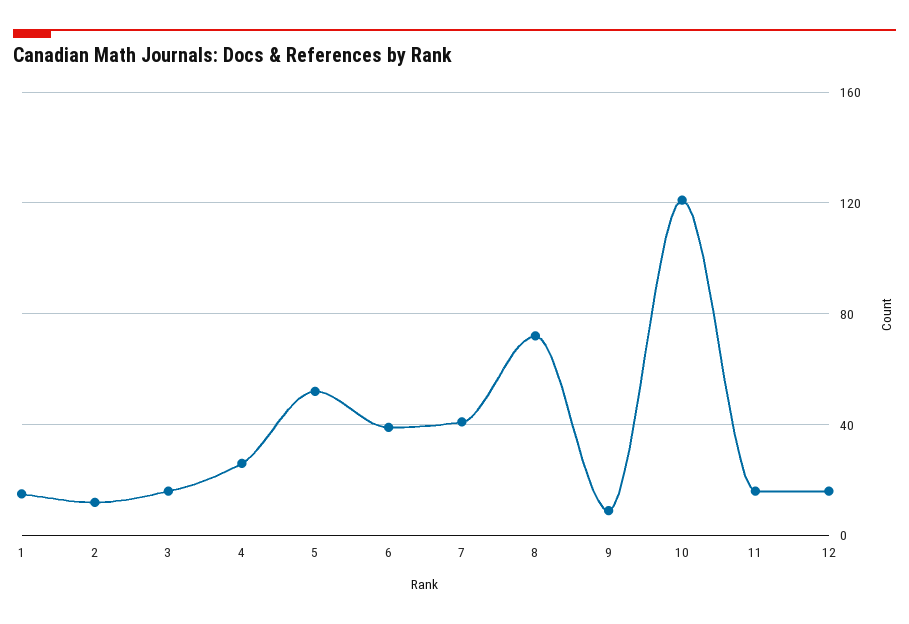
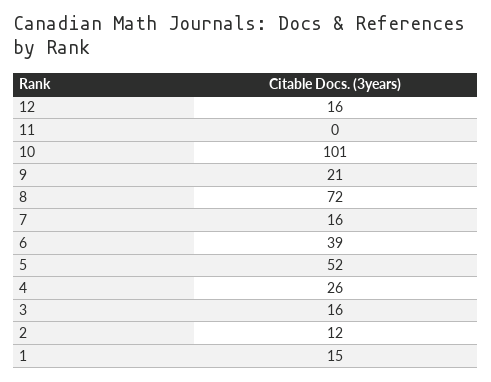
7: 40 -> 16
9: 10 -> 21
10: 120 -> 101
11: 15 -> 0

